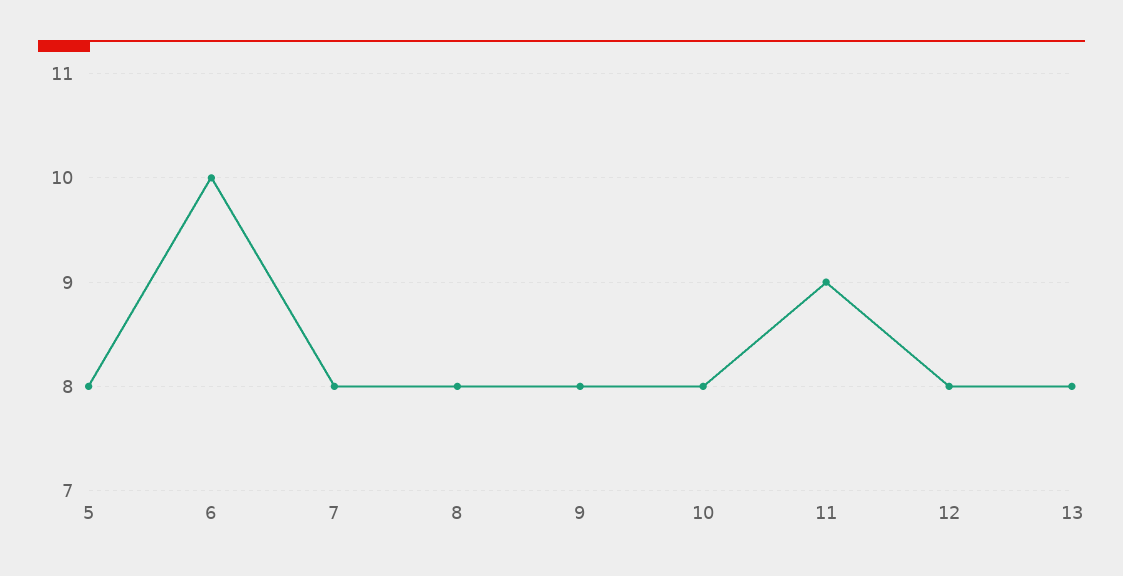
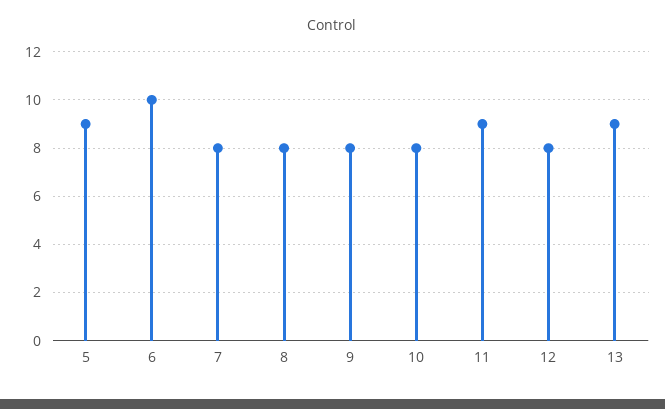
5: 8 -> 9
13: 8 -> 9

